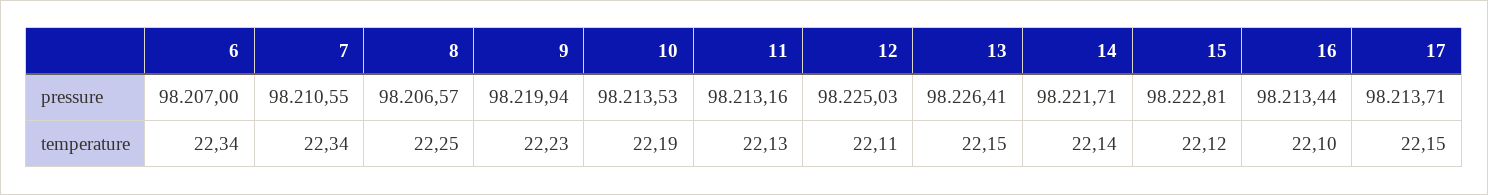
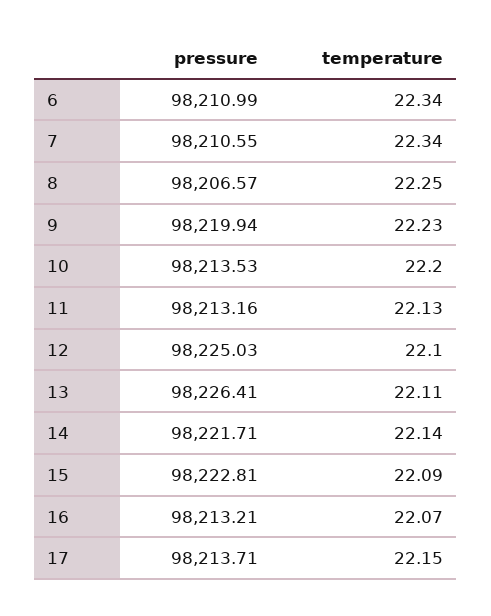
6, pressure: 98207 -> 98210.99
16, pressure: 98213.44 -> 98213.21
10, temperature: 22.19 -> 22.2
12, temperature: 22.11 -> 22.1
13, temperature: 22.15 -> 22.11
15, temperature: 22.12 -> 22.09
16, temperature: 22.1 -> 22.07

